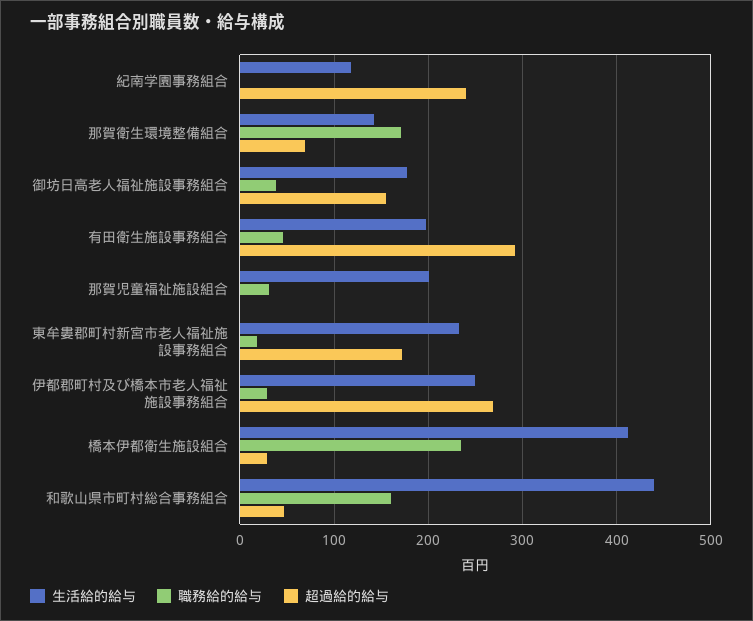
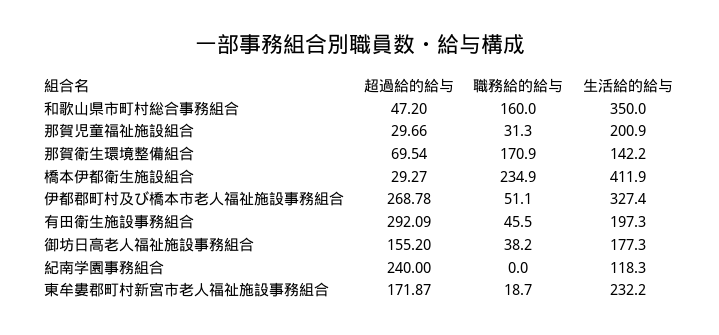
超過給的給与, 那賀児童福祉施設組合: 0 -> 29.66
生活給的給与, 伊都郡町村及び橋本市老人福祉施設事務組合: 250 -> 327.4
職務給的給与, 伊都郡町村及び橋本市老人福祉施設事務組合: 30 -> 51.1
生活給的給与, 和歌山県市町村総合事務組合: 440 -> 350

